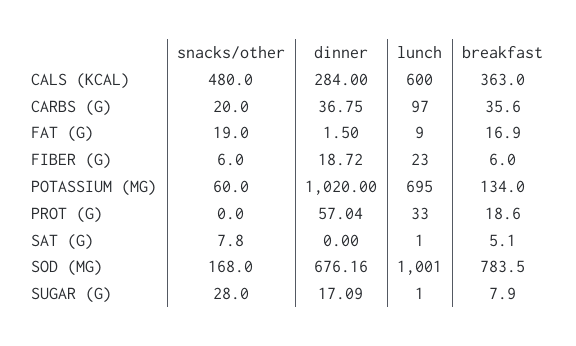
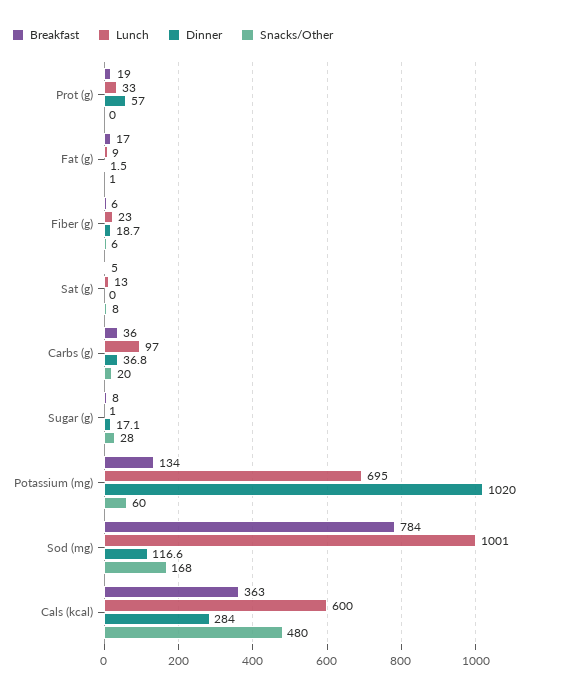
snacks/other, FAT (G): 19 -> 1
lunch, SAT (G): 1 -> 13
dinner, SOD (MG): 676.16 -> 116.6

